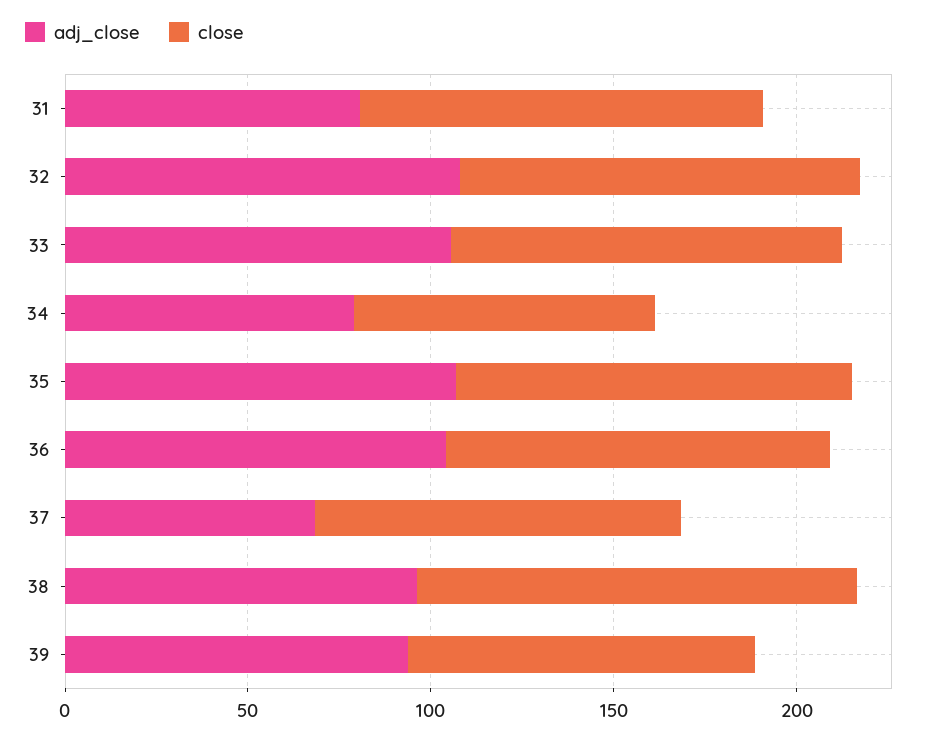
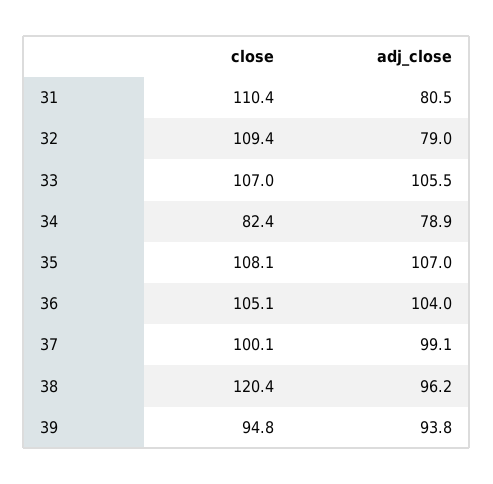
adj_close, 32: 110 -> 79
adj_close, 37: 70 -> 99.1

